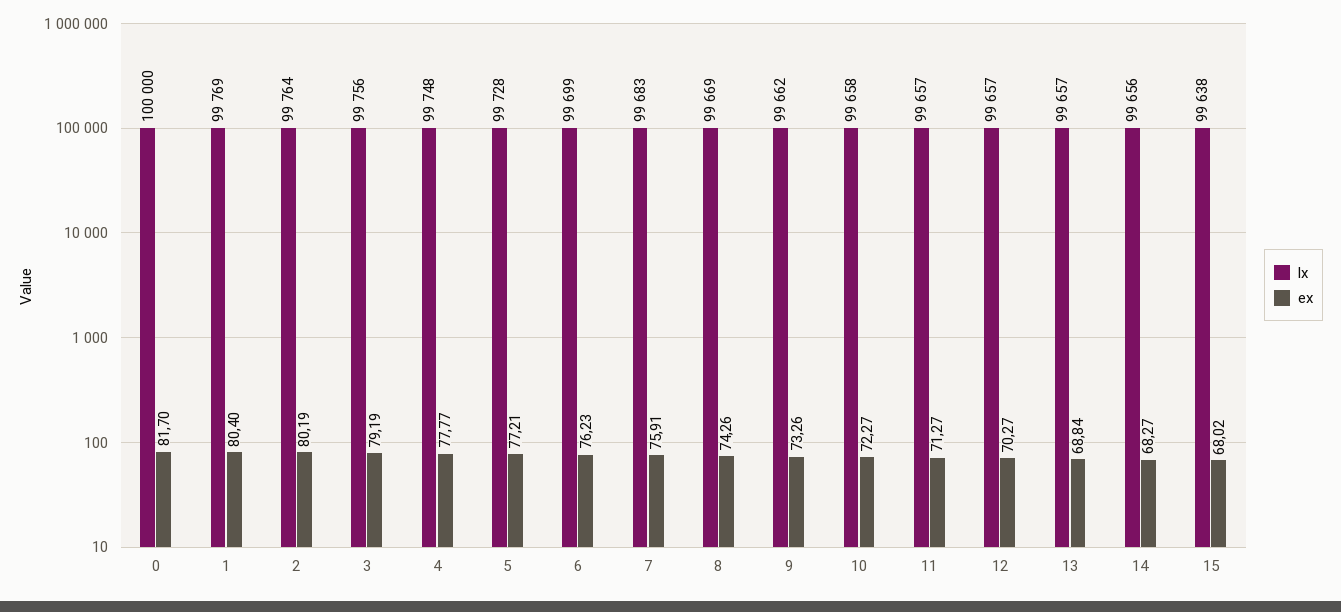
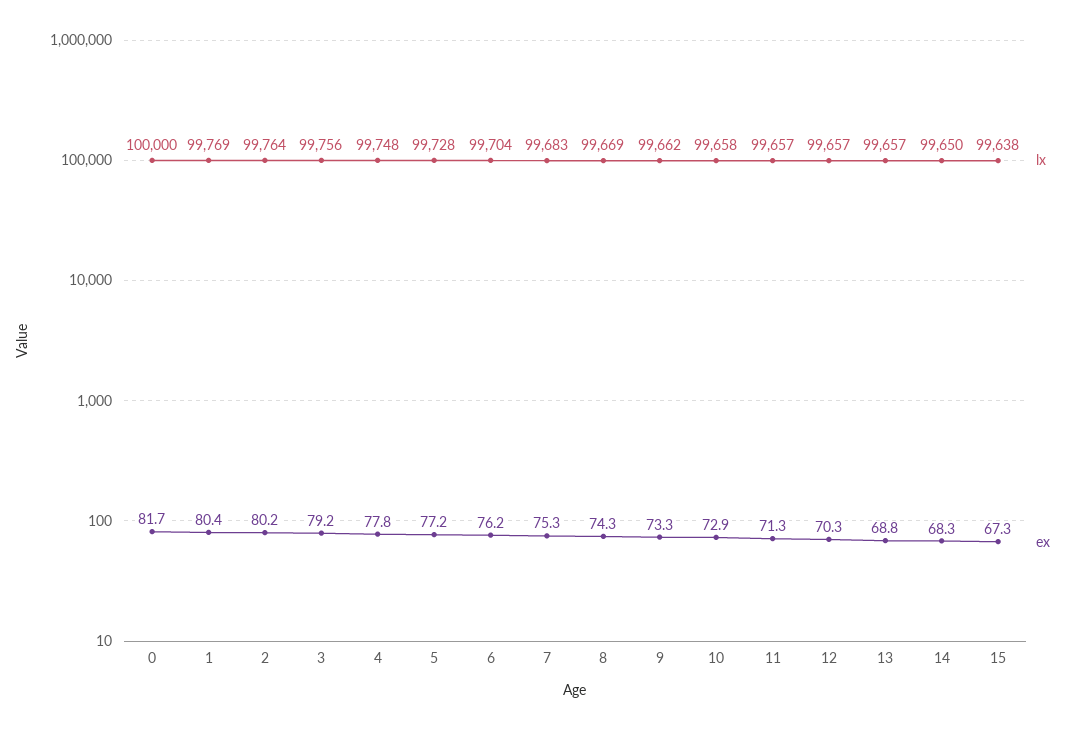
lx, 6: 99699 -> 99704
ex, 7: 75.91 -> 75.3
ex, 10: 72.27 -> 72.9
lx, 14: 99656 -> 99650
ex, 15: 68.02 -> 67.3

